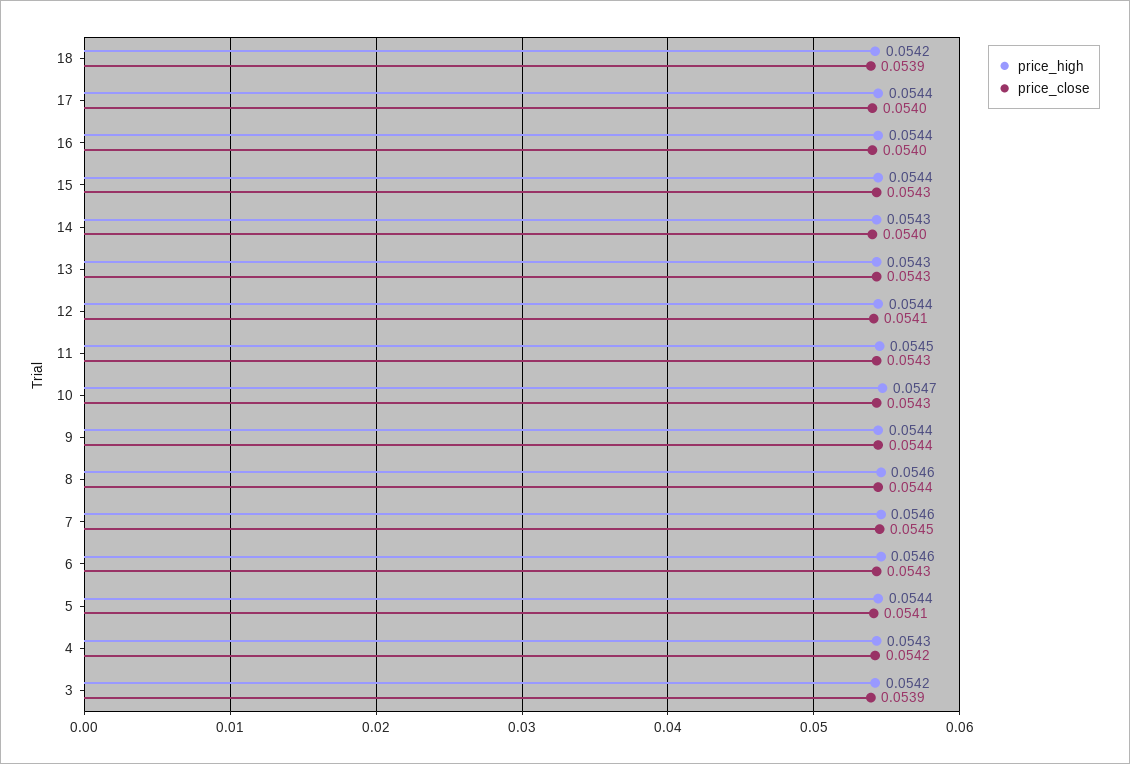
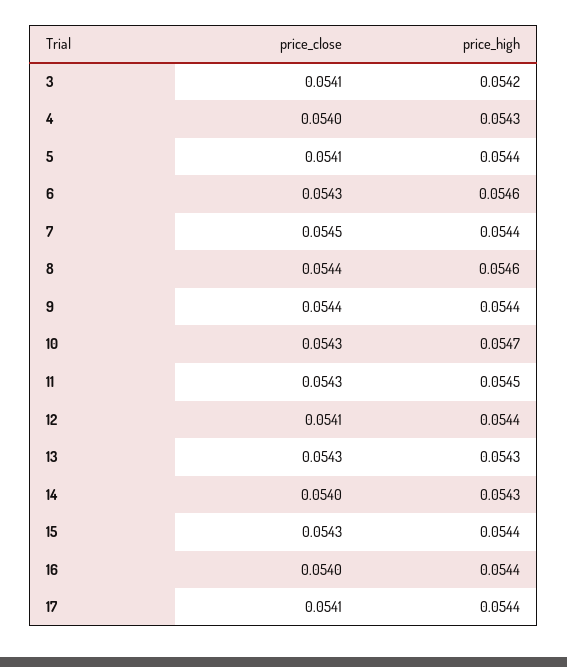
price_high, 18: 0.0542 -> none
price_close, 18: 0.0539 -> none
price_close, 17: 0.054 -> 0.0541
price_high, 7: 0.0546 -> 0.0544
price_close, 4: 0.0542 -> 0.054
price_close, 3: 0.0539 -> 0.0541

